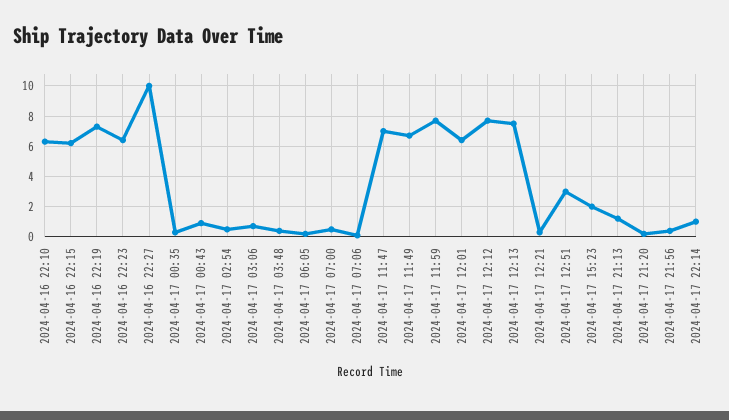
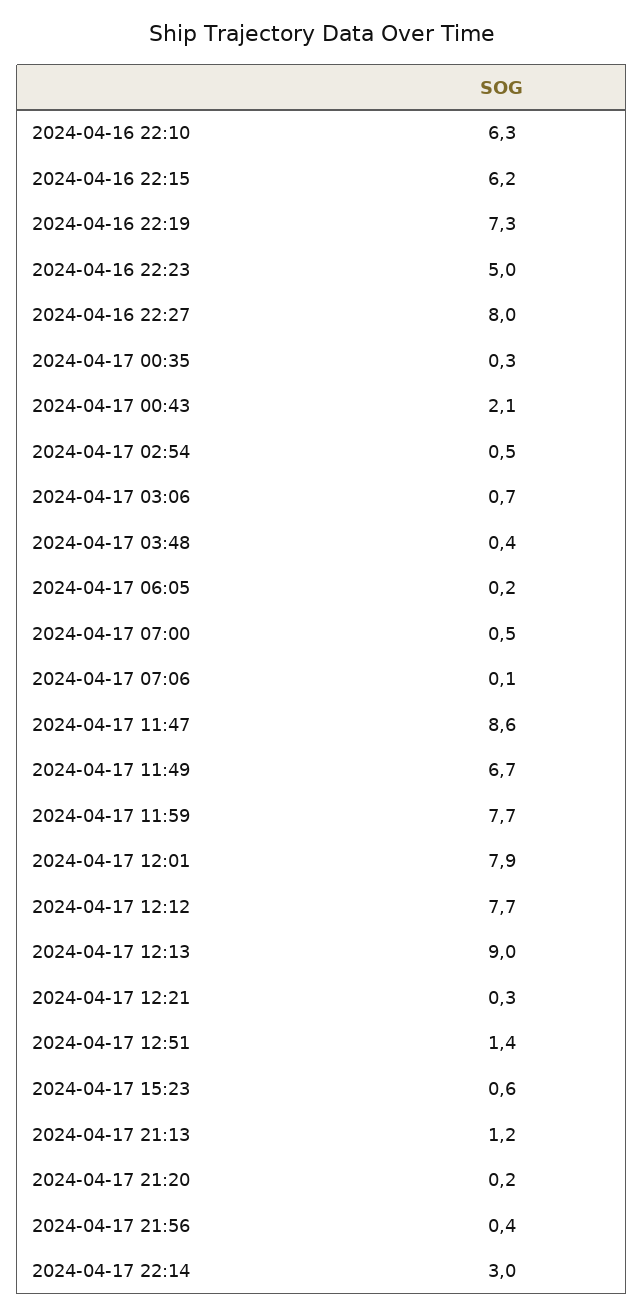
2024-04-16 22:23: 6.5 -> 5
2024-04-16 22:27: 10 -> 8
2024-04-17 00:43: 1 -> 2.1
2024-04-17 11:47: 7 -> 8.6
2024-04-17 12:01: 6.5 -> 7.9
2024-04-17 12:13: 7.5 -> 9
2024-04-17 12:51: 3 -> 1.4
2024-04-17 15:23: 2 -> 0.6
2024-04-17 22:14: 1 -> 3

